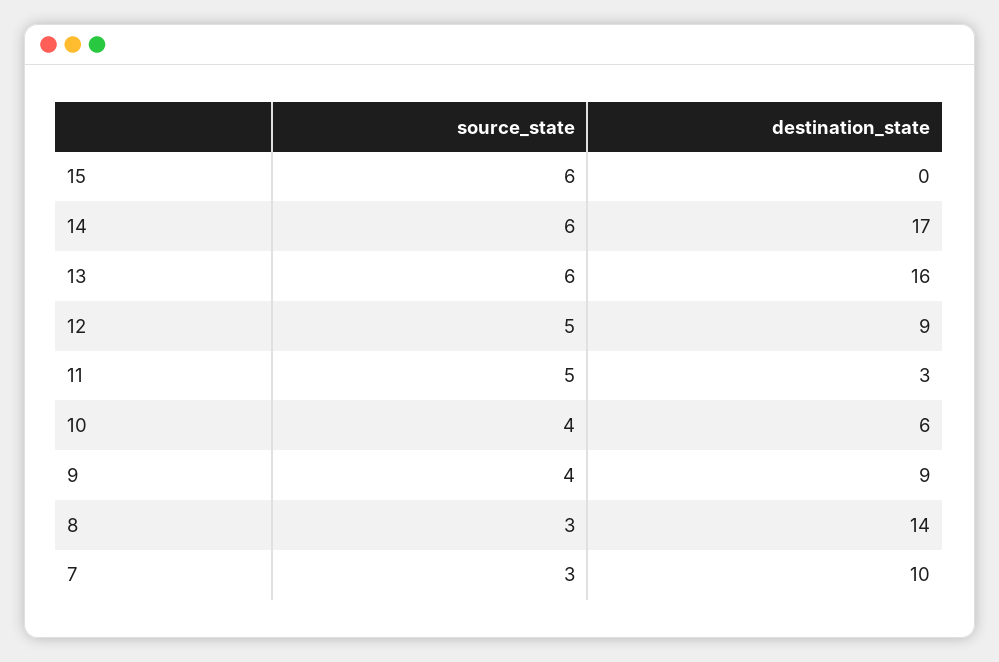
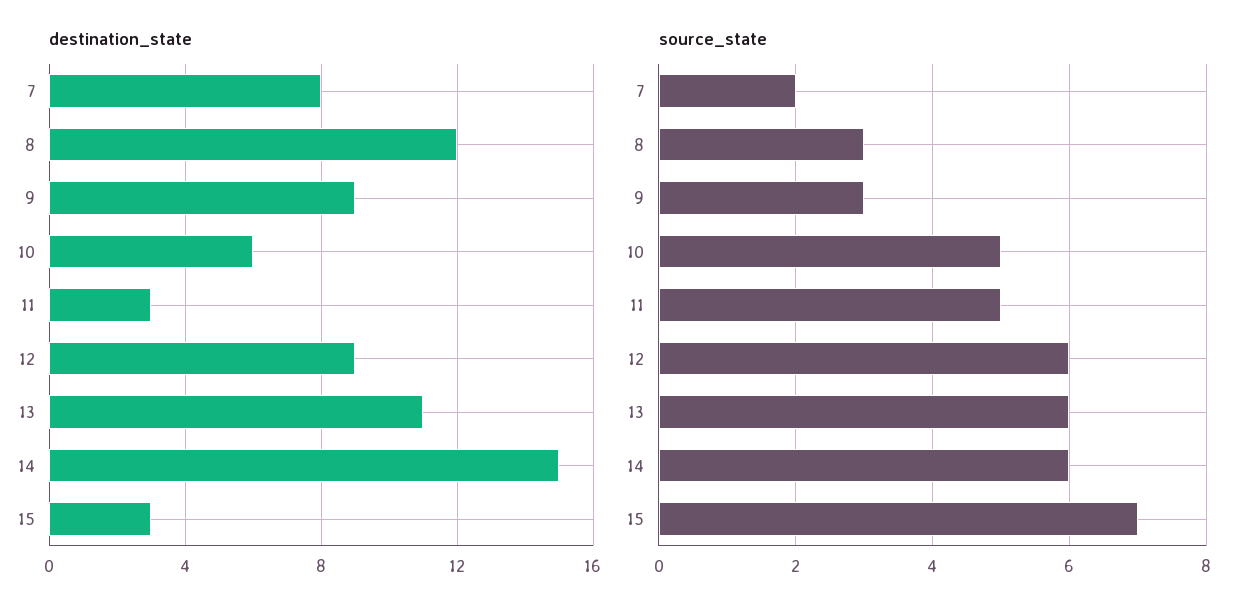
source_state, 15: 6 -> 7
destination_state, 15: 0 -> 3
destination_state, 14: 17 -> 15
destination_state, 13: 16 -> 11
source_state, 12: 5 -> 6
source_state, 10: 4 -> 5
source_state, 9: 4 -> 3
destination_state, 8: 14 -> 12
source_state, 7: 3 -> 2
destination_state, 7: 10 -> 8

